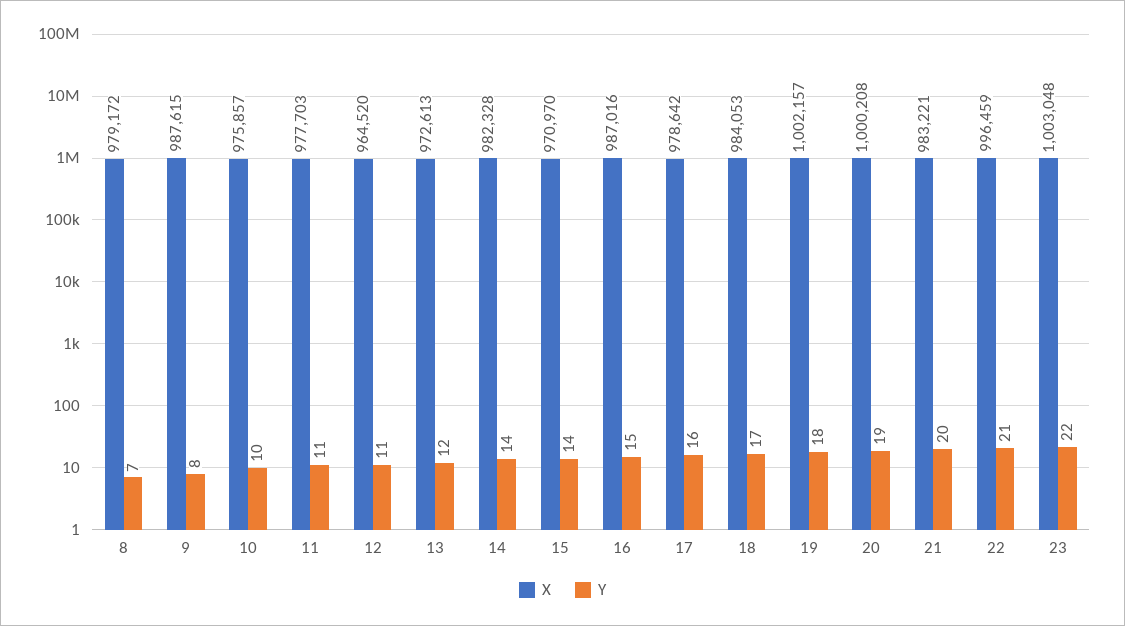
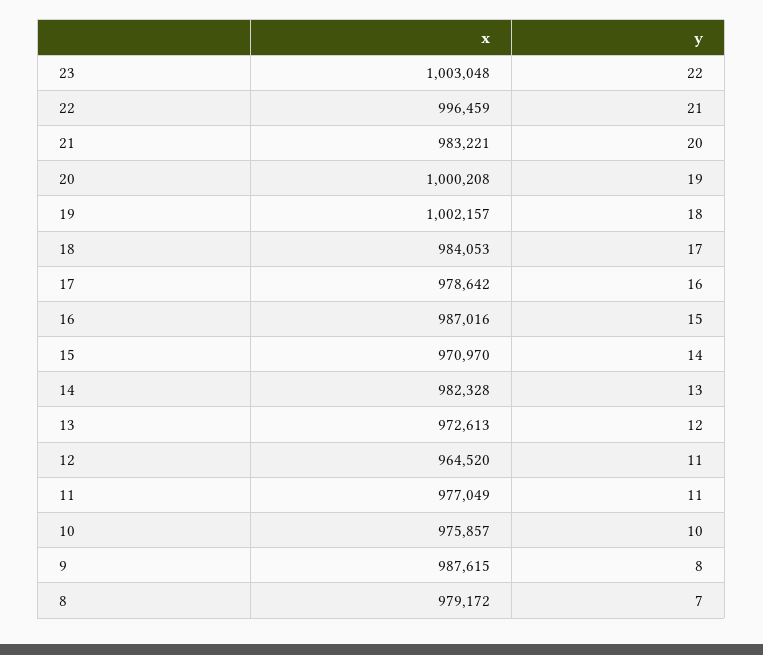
X, 11: 977703 -> 977049
Y, 14: 14 -> 13

